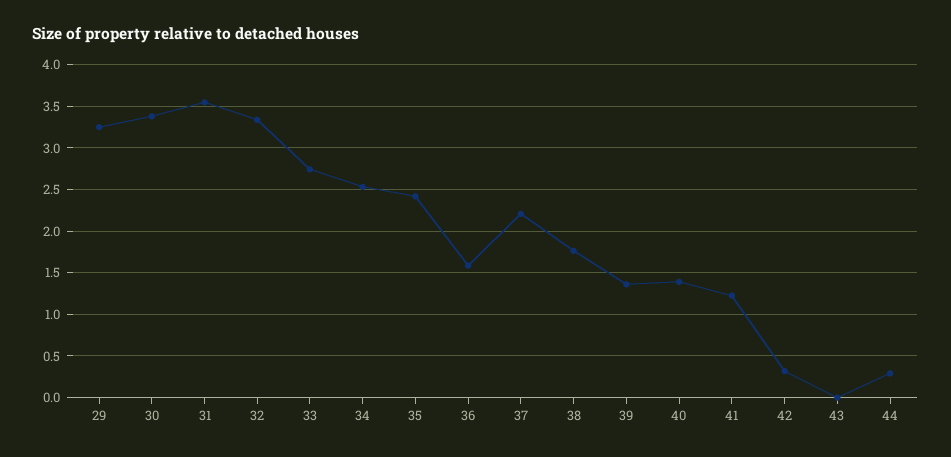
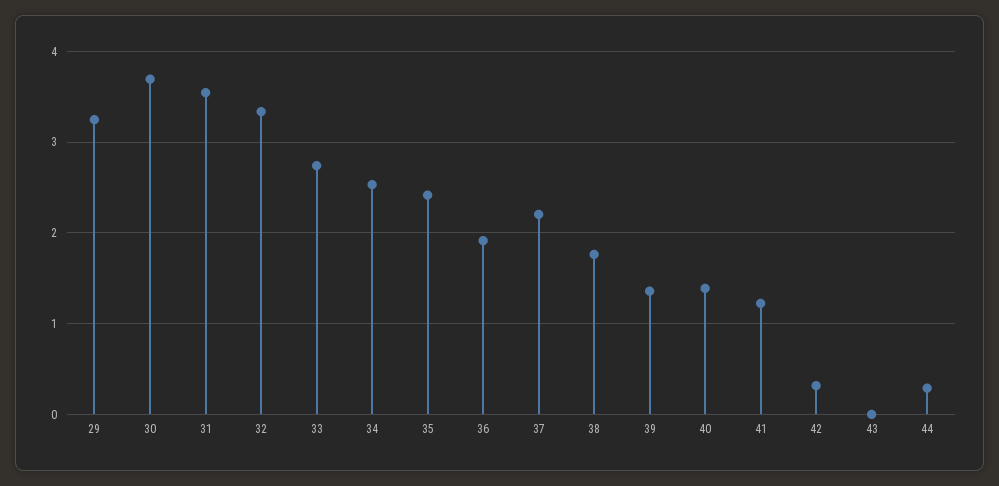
30: 3.4 -> 3.7
36: 1.6 -> 1.9

